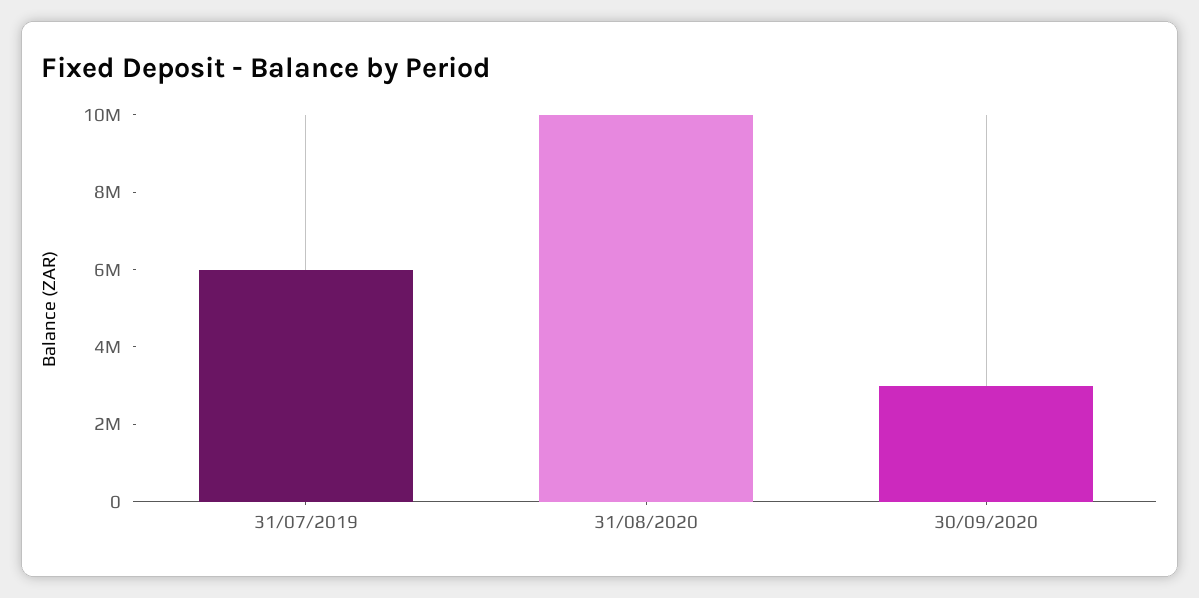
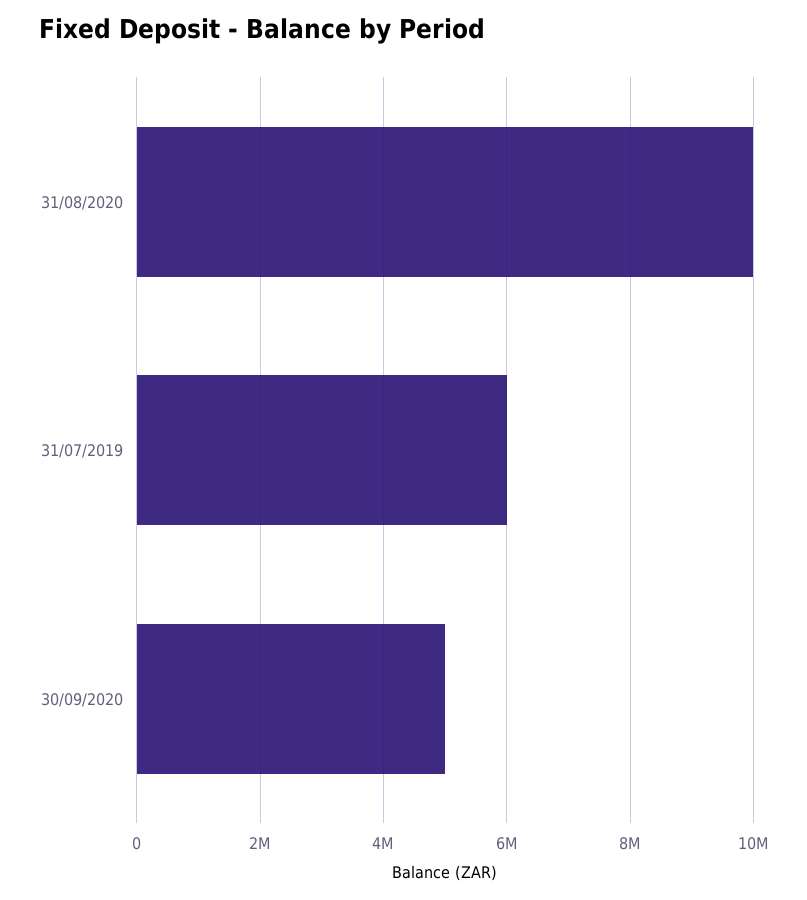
30/09/2020: 3000000 -> 5000000

